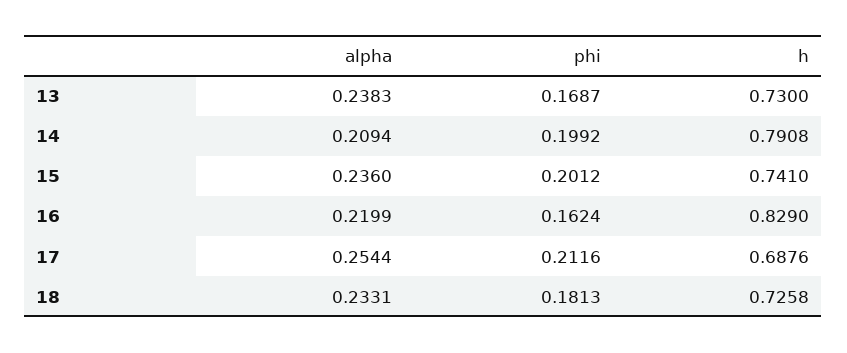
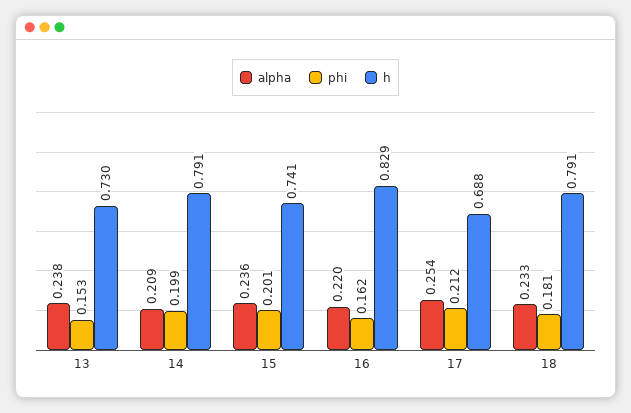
phi, 13: 0.1687 -> 0.153
h, 18: 0.7258 -> 0.791

